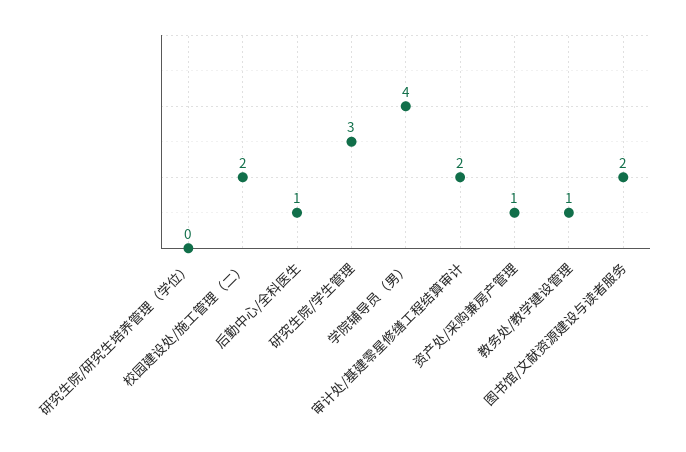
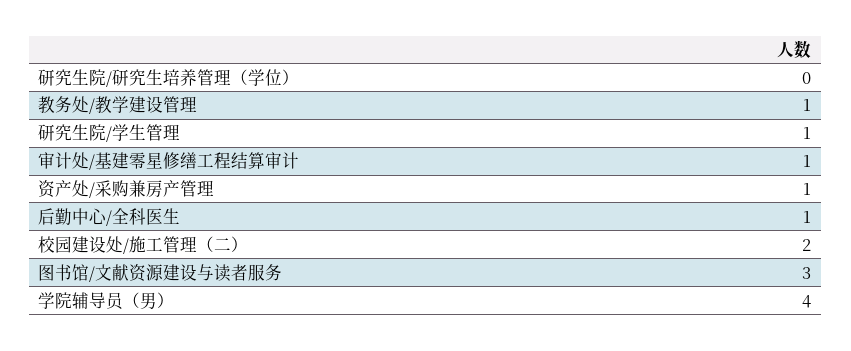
研究生院/学生管理: 3 -> 1
审计处/基建零星修缮工程结算审计: 2 -> 1
图书馆/文献资源建设与读者服务: 2 -> 3

